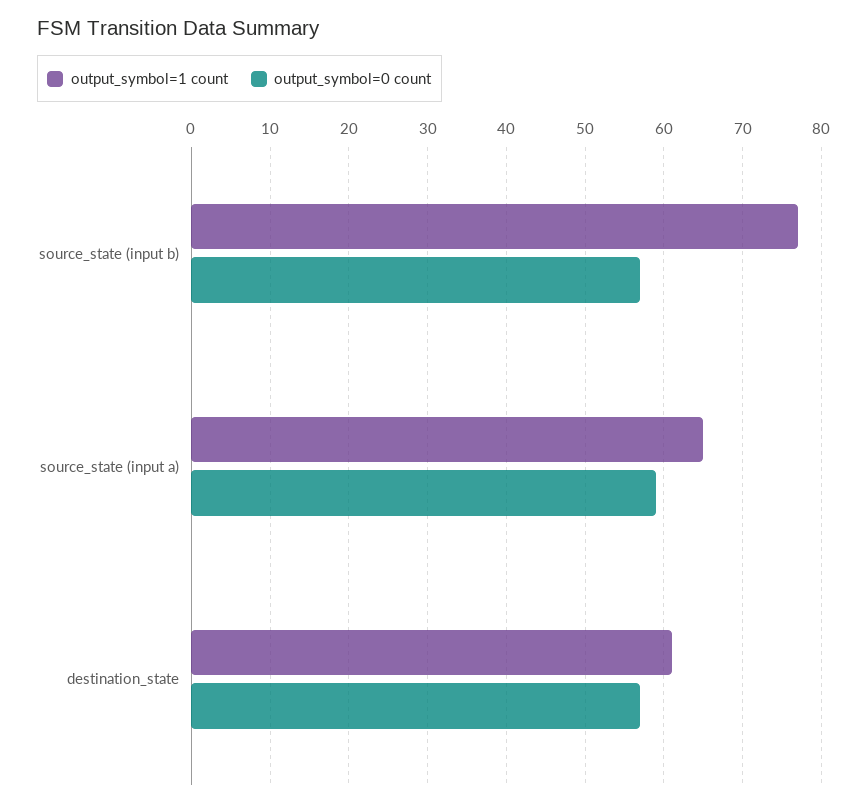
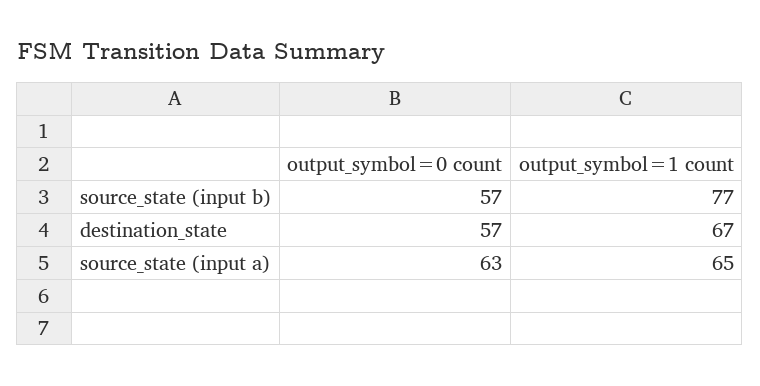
output_symbol=0 count, source_state (input a): 59 -> 63
output_symbol=1 count, destination_state: 61 -> 67

